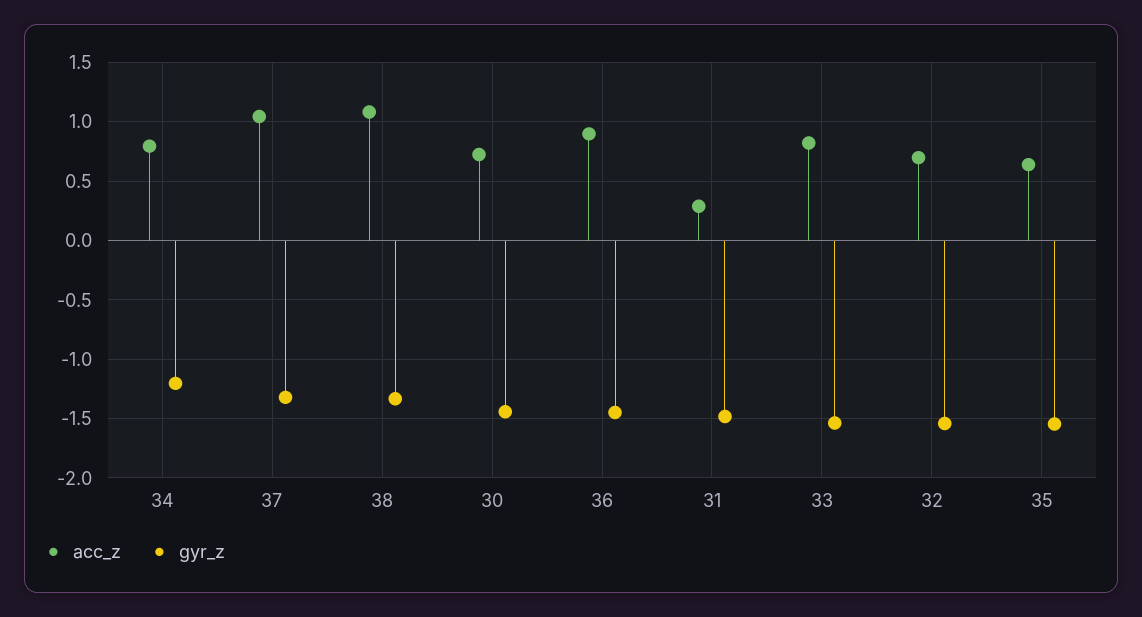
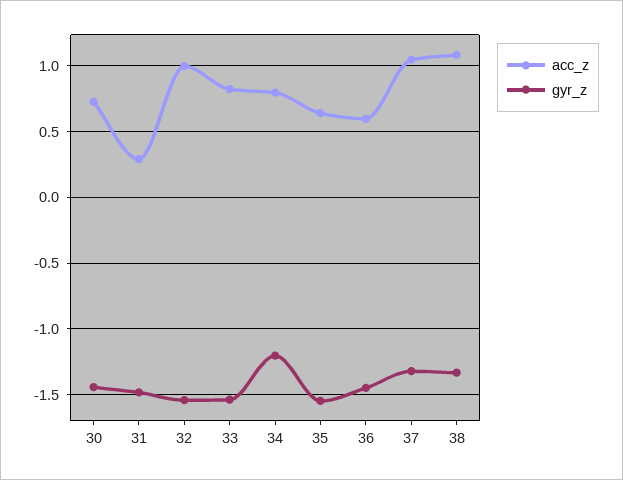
acc_z, 36: 0.9 -> 0.6
acc_z, 32: 0.7 -> 1

